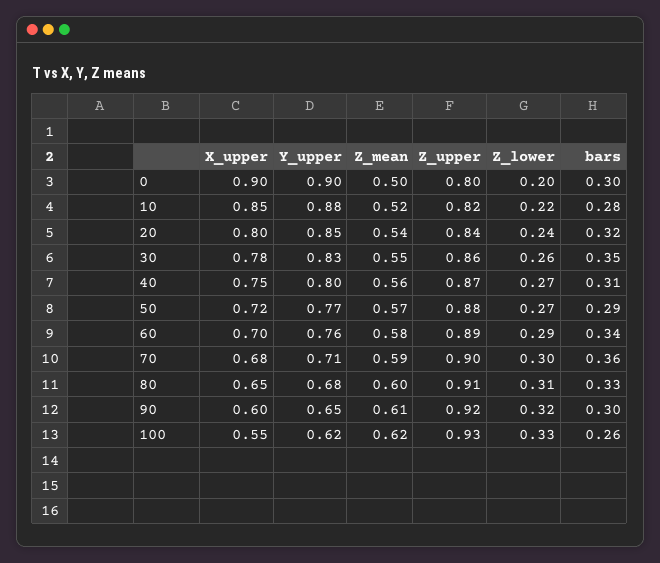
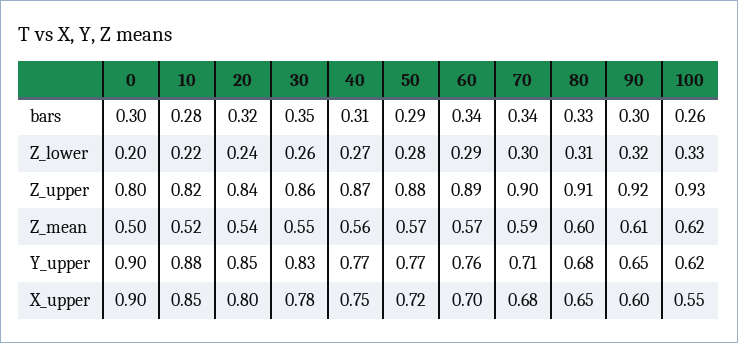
Y_upper, 40: 0.8 -> 0.77
Z_lower, 50: 0.27 -> 0.28
Z_mean, 60: 0.58 -> 0.57
bars, 70: 0.36 -> 0.34

